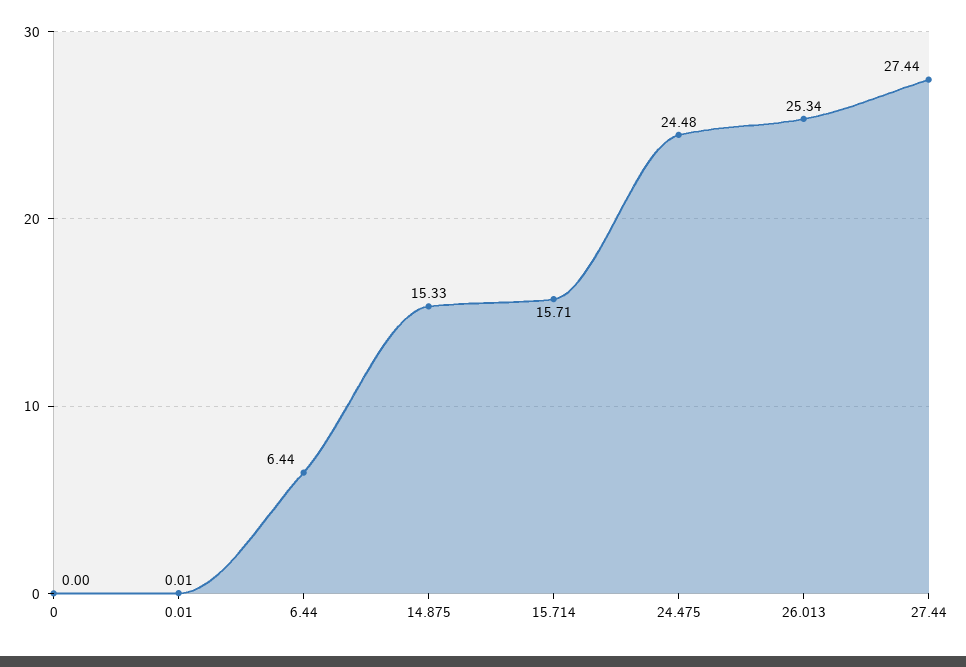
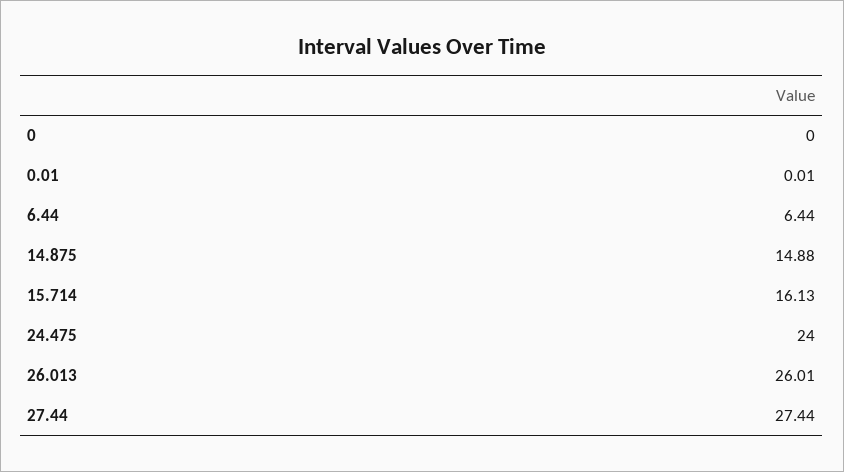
14.875: 15.33 -> 14.88
15.714: 15.71 -> 16.13
24.475: 24.48 -> 24
26.013: 25.34 -> 26.01

